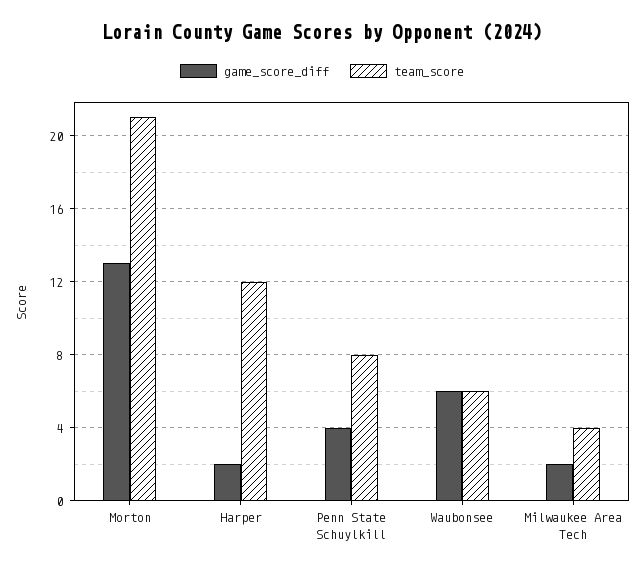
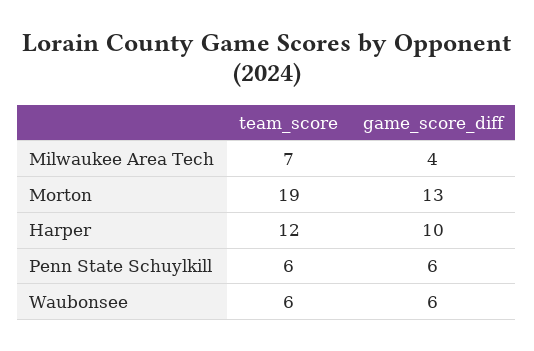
team_score, Morton: 21 -> 19
game_score_diff, Harper: 2 -> 10
game_score_diff, Penn State Schuylkill: 4 -> 6
team_score, Penn State Schuylkill: 8 -> 6
game_score_diff, Milwaukee Area Tech: 2 -> 4
team_score, Milwaukee Area Tech: 4 -> 7

